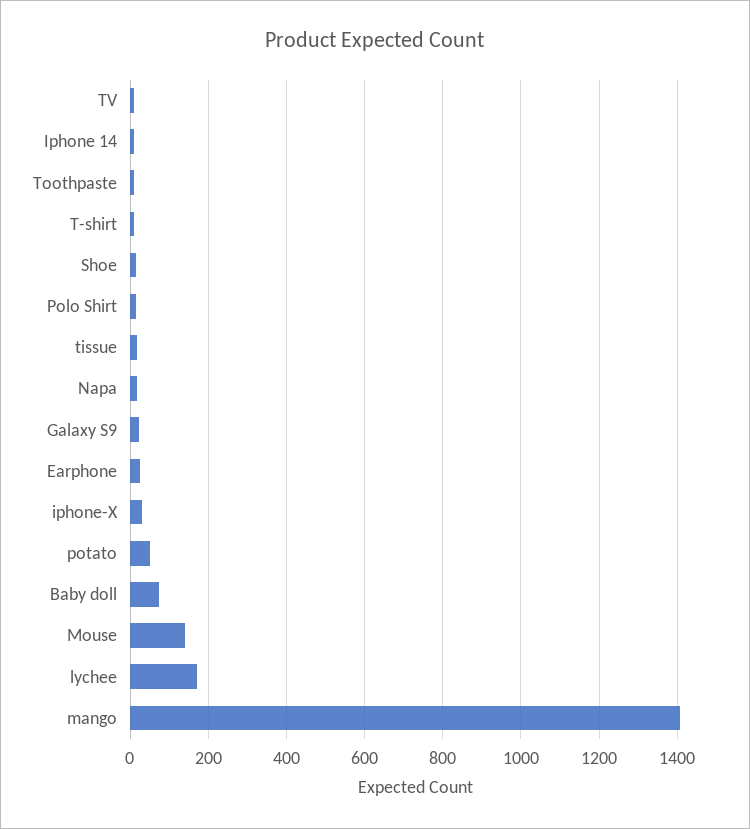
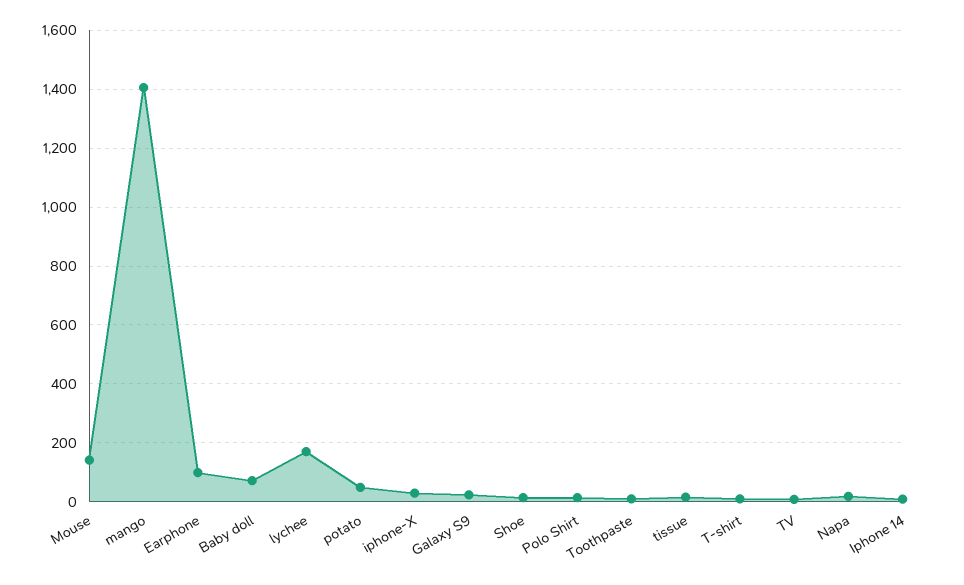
Earphone: 20 -> 100

